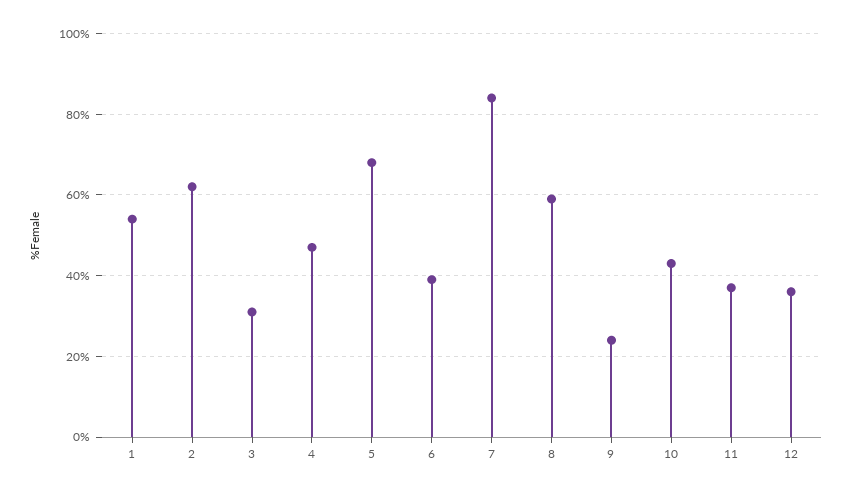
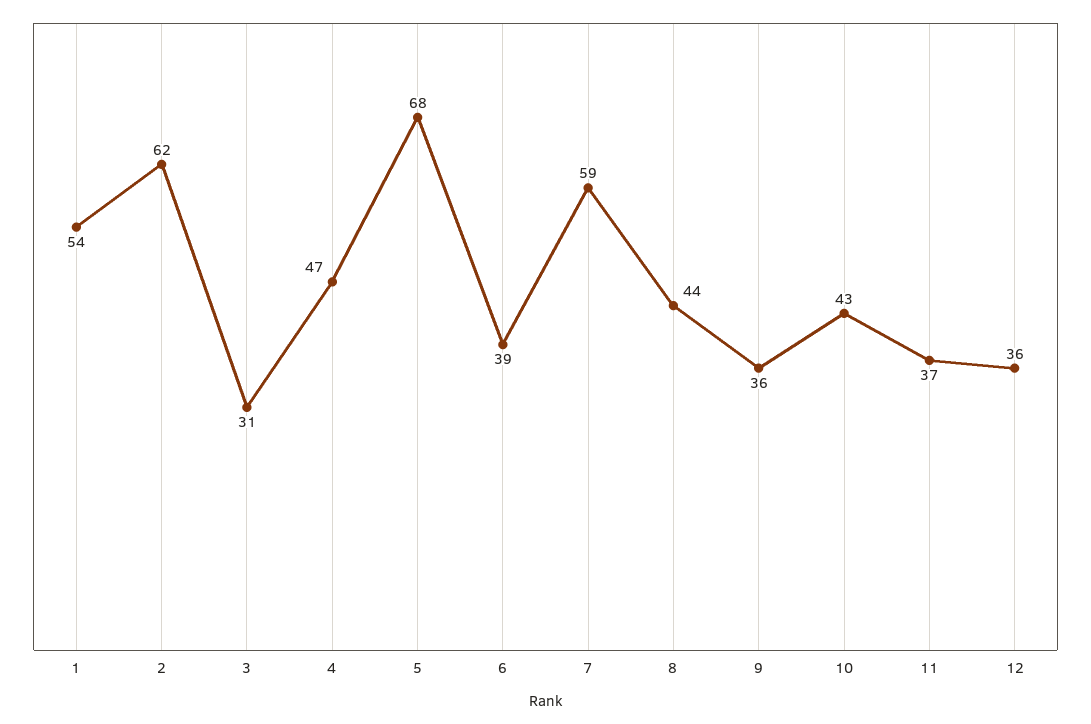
7: 85 -> 59
8: 60 -> 44
9: 25 -> 36

